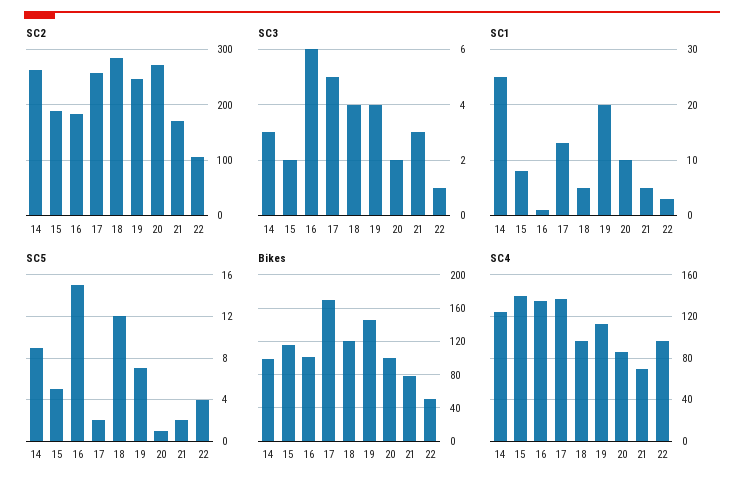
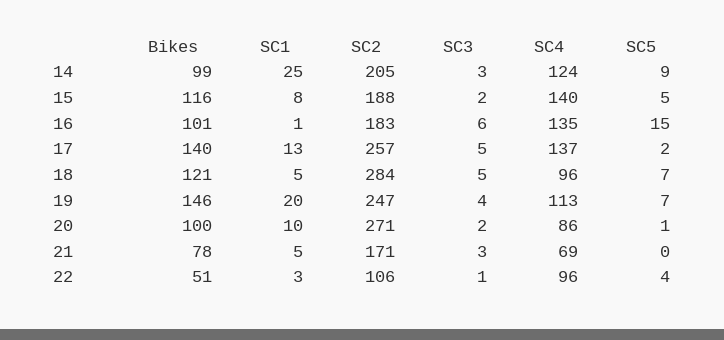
SC2, 14: 260 -> 205
SC3, 18: 4 -> 5
SC5, 18: 12 -> 7
SC5, 21: 2 -> 0
Bikes, 17: 170 -> 140

